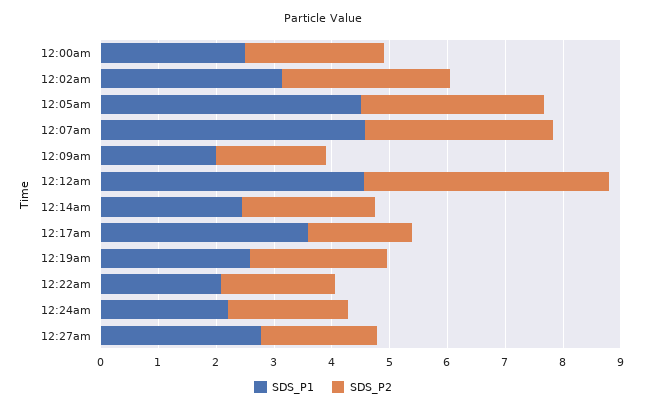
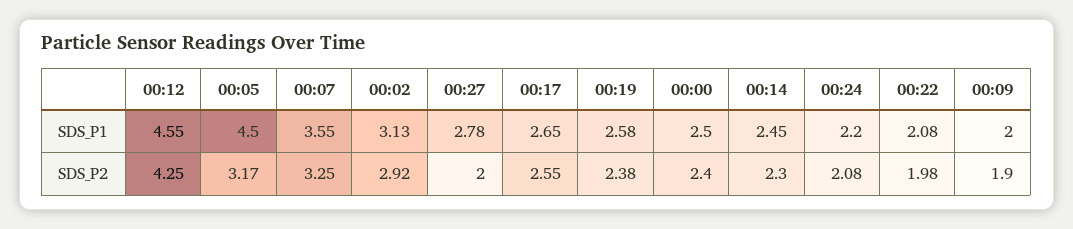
SDS_P1, 12:07am: 4.6 -> 3.55
SDS_P1, 12:17am: 3.6 -> 2.65
SDS_P2, 12:17am: 1.8 -> 2.55

